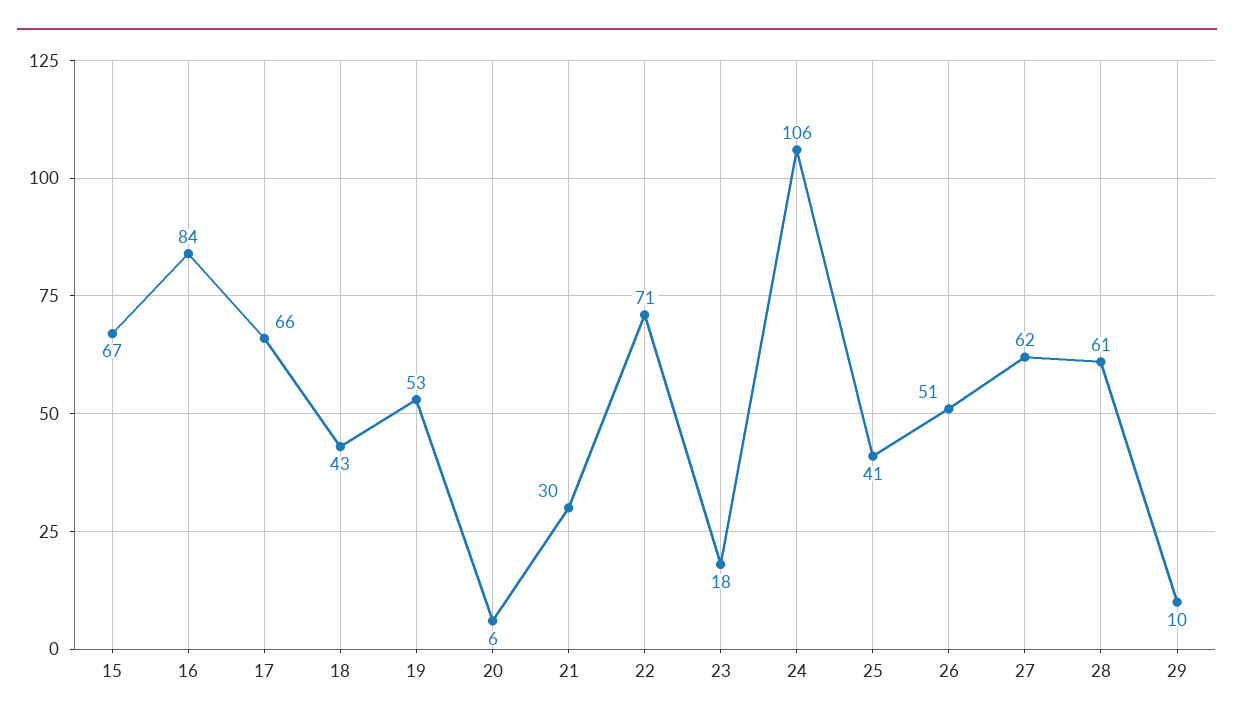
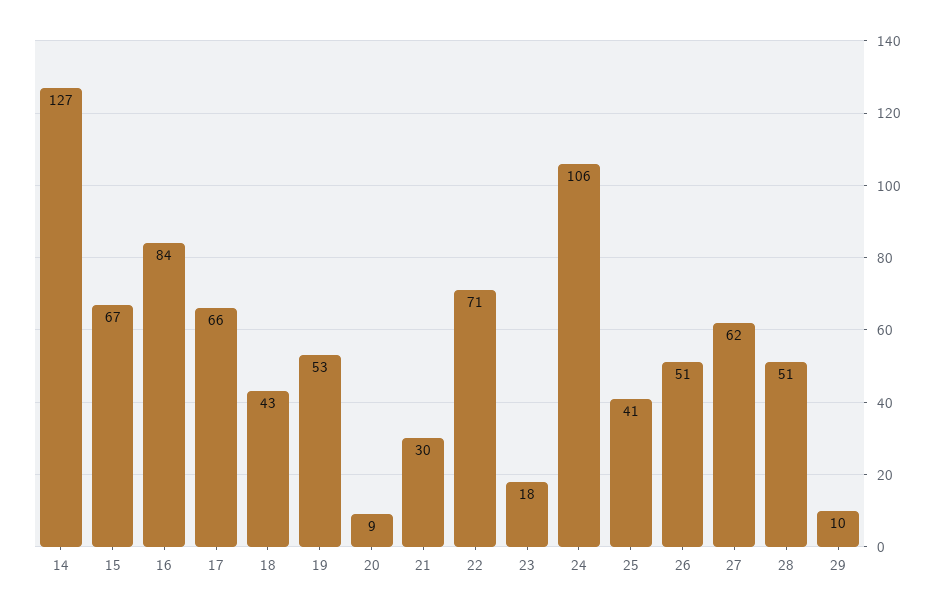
20: 6 -> 9
28: 61 -> 51
14: none -> 127

